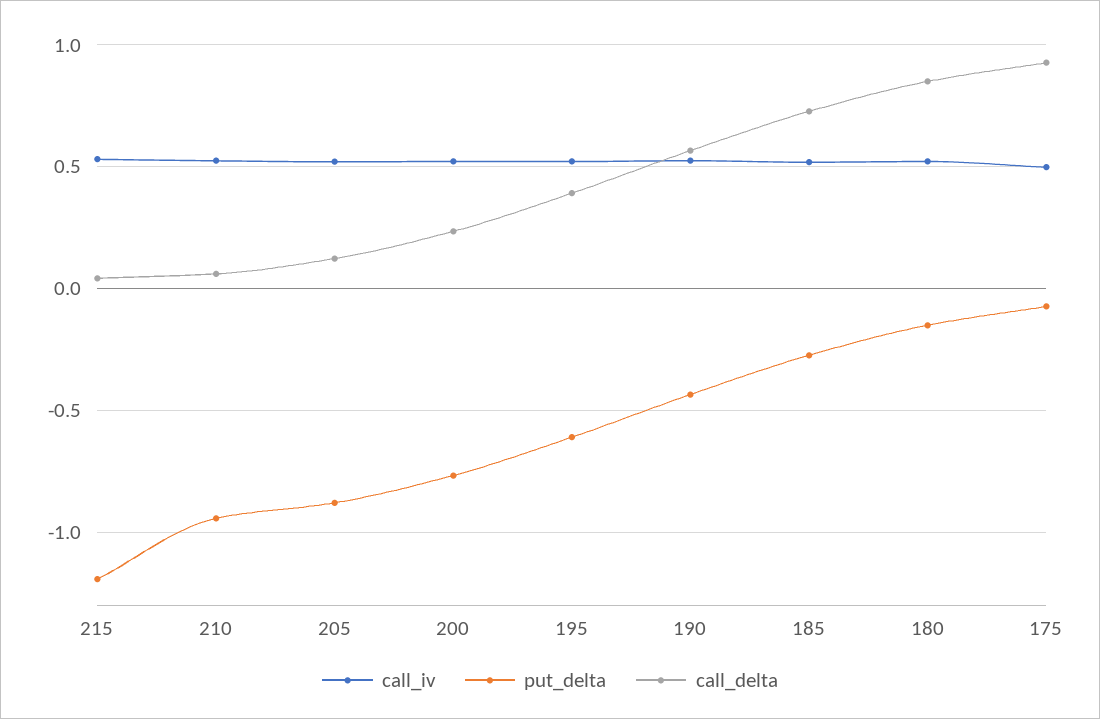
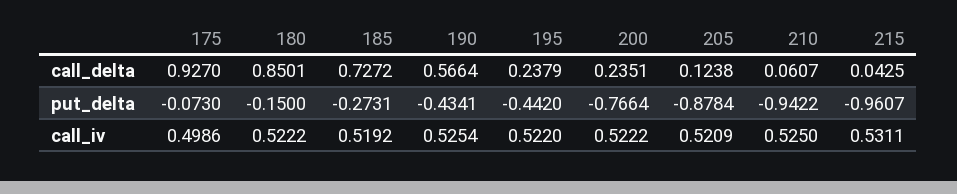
put_delta, 215: -1.2 -> -0.9607
put_delta, 195: -0.6 -> -0.442
call_delta, 195: 0.4 -> 0.2379

